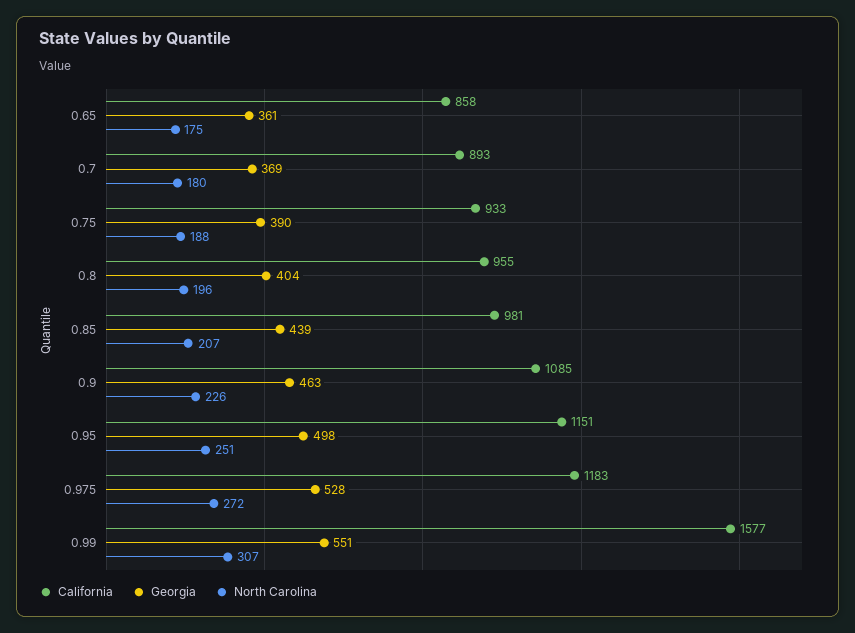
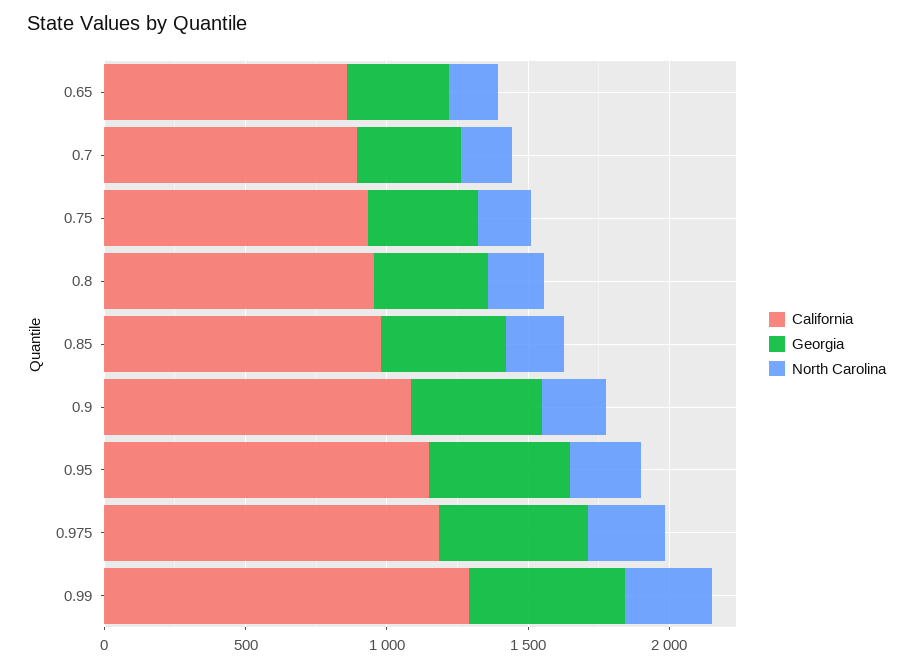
California, 0.99: 1577 -> 1300

